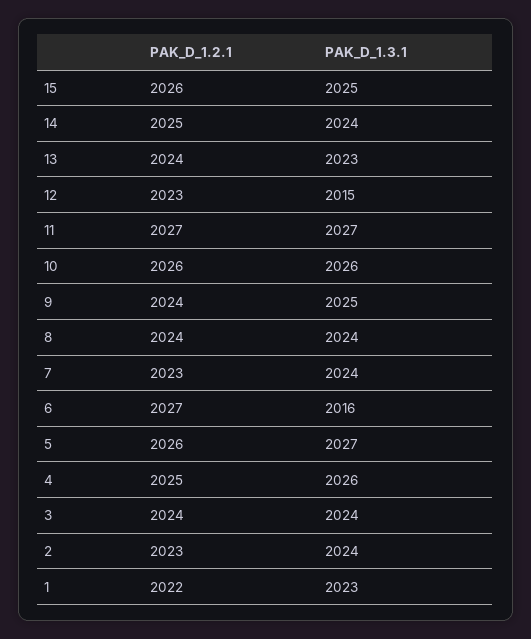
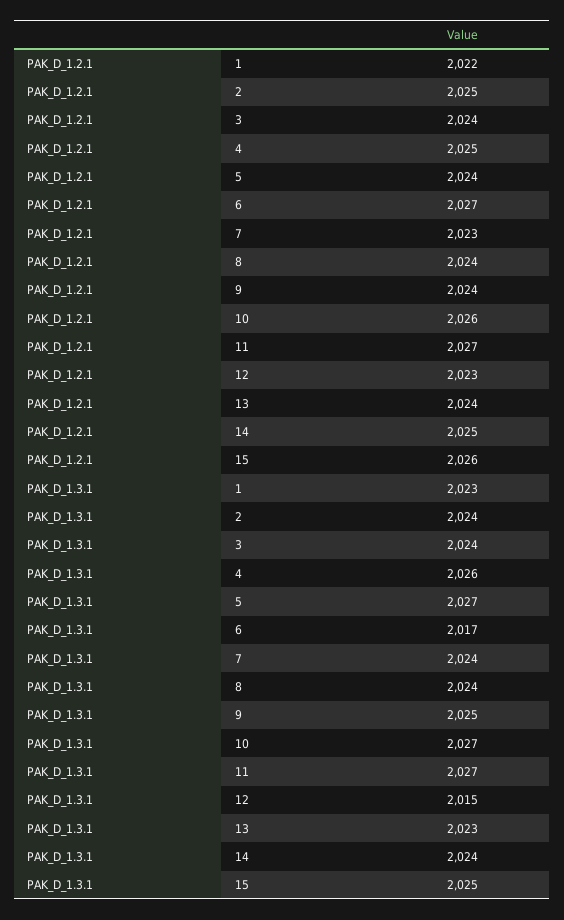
PAK_D_1.3.1, 10: 2026 -> 2027
PAK_D_1.3.1, 6: 2016 -> 2017
PAK_D_1.2.1, 5: 2026 -> 2024
PAK_D_1.2.1, 2: 2023 -> 2025

